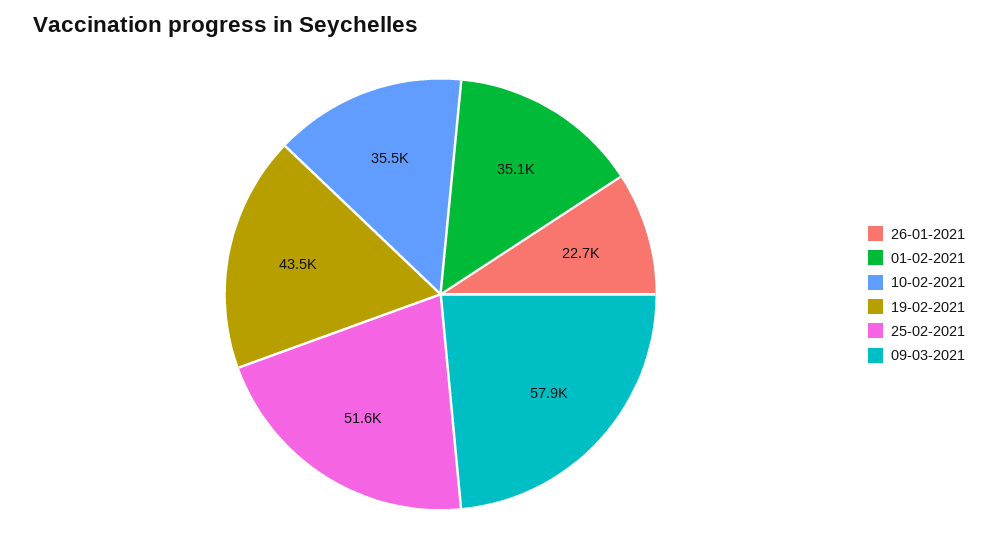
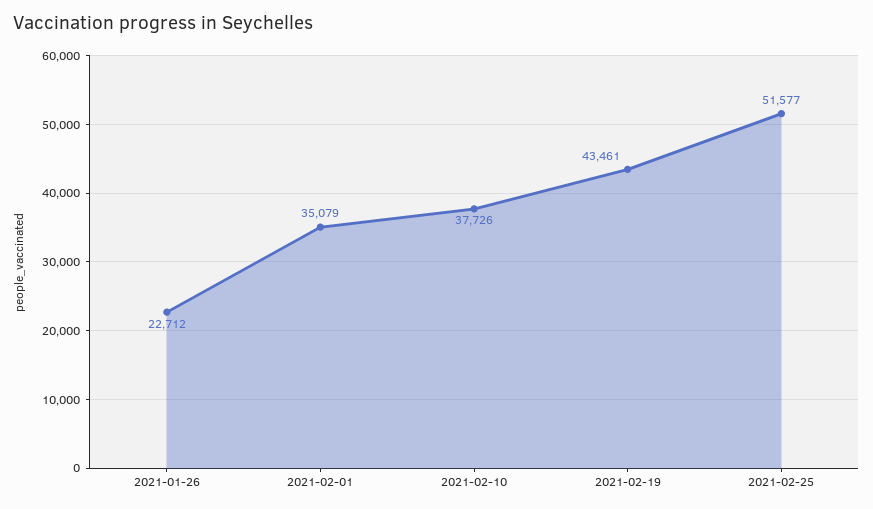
10-02-2021: 35500 -> 37726
09-03-2021: 57900 -> none

